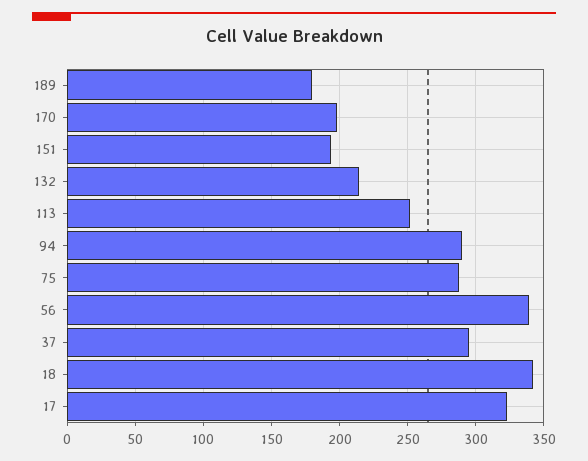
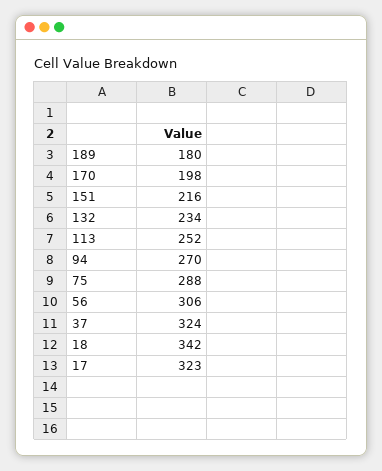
151: 195 -> 216
132: 215 -> 234
94: 290 -> 270
56: 340 -> 306
37: 295 -> 324

